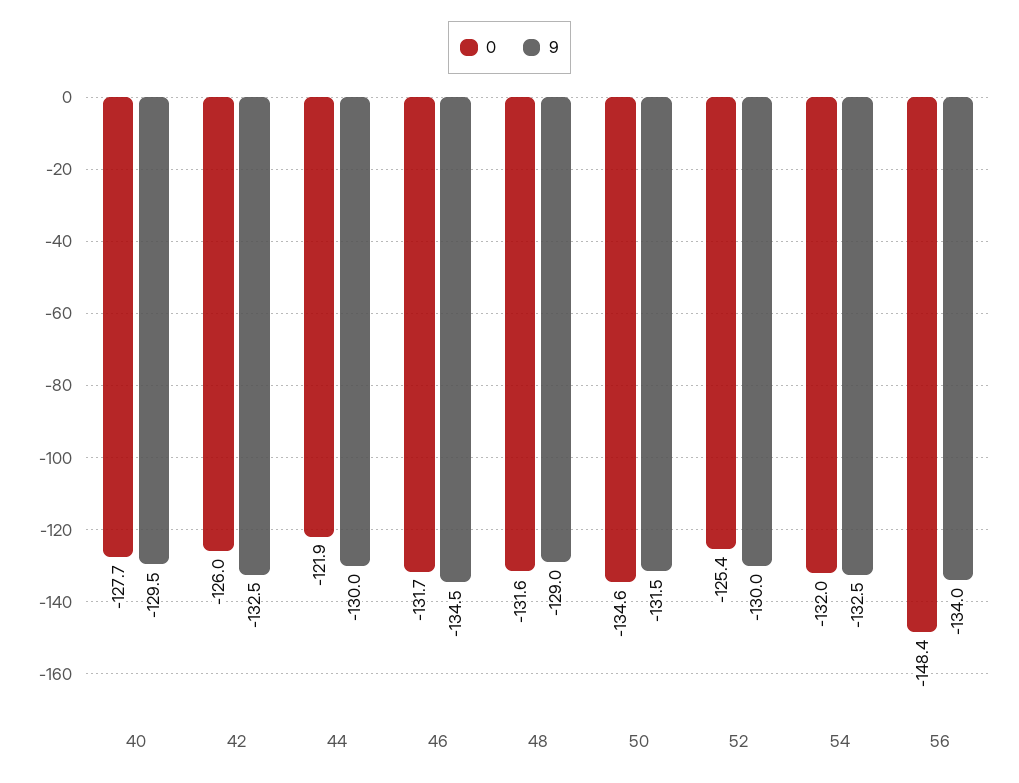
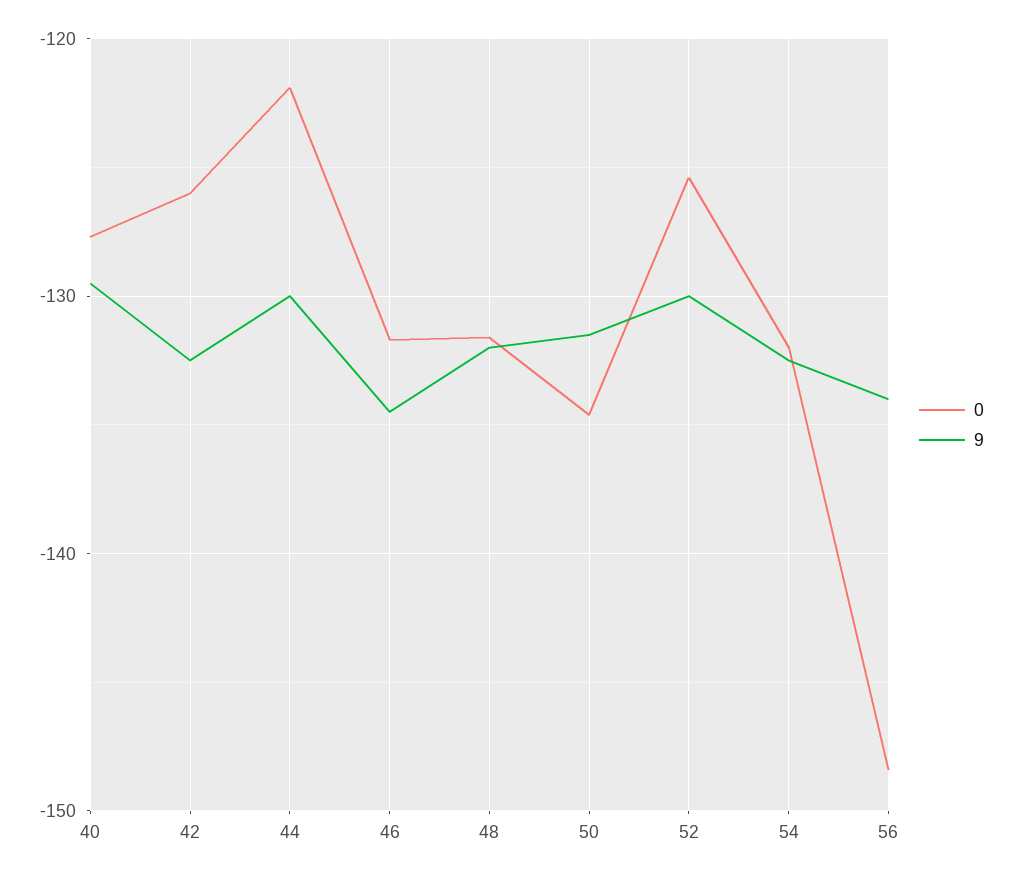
9, 48: -129 -> -132

